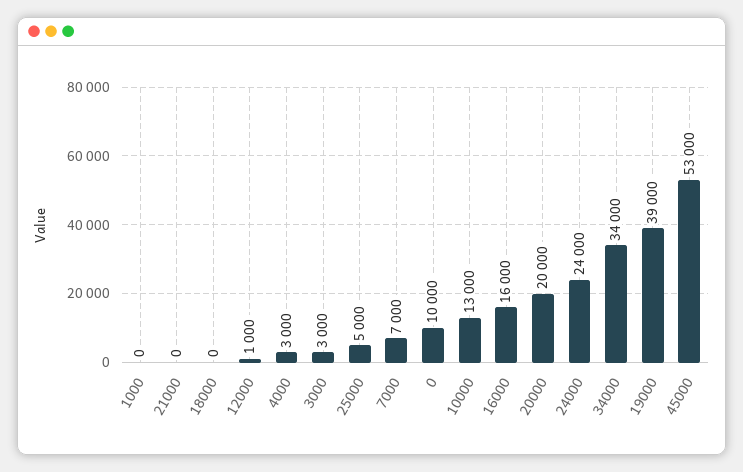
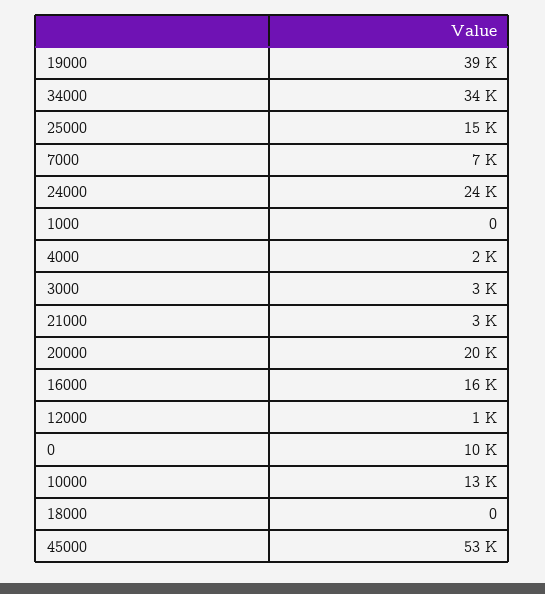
21000: 0 -> 3000
4000: 3000 -> 2000
25000: 5000 -> 15000

